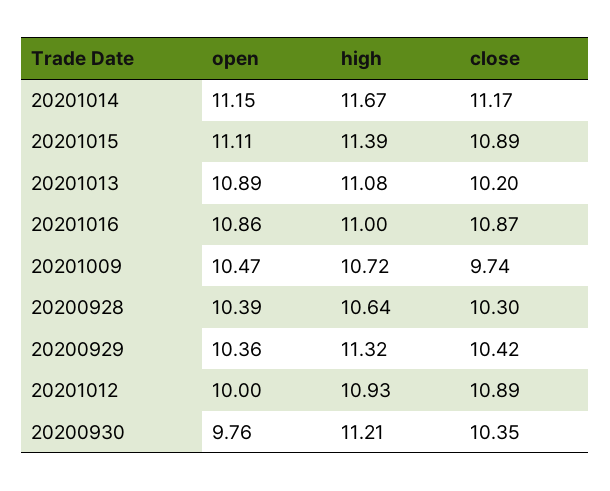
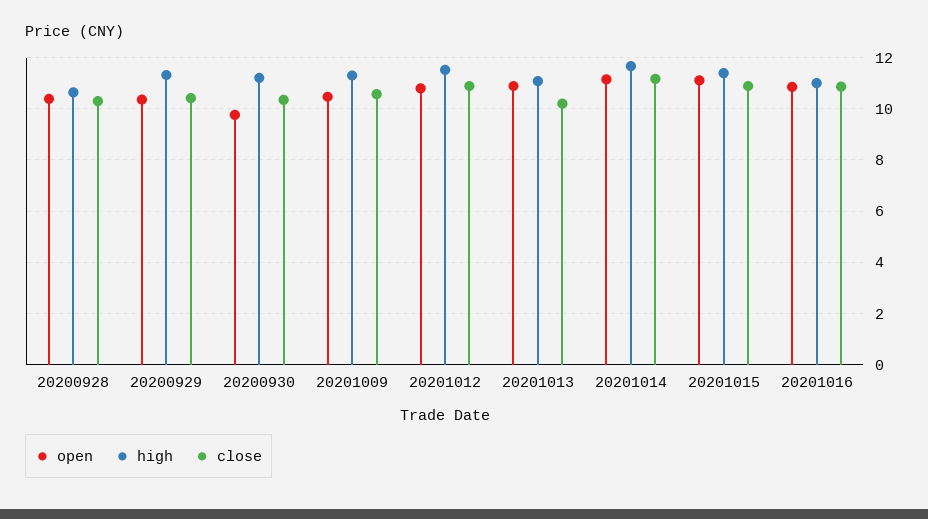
high, 20201009: 10.72 -> 11.25
close, 20201009: 9.74 -> 10.5
open, 20201012: 10 -> 10.75
high, 20201012: 10.93 -> 11.5

